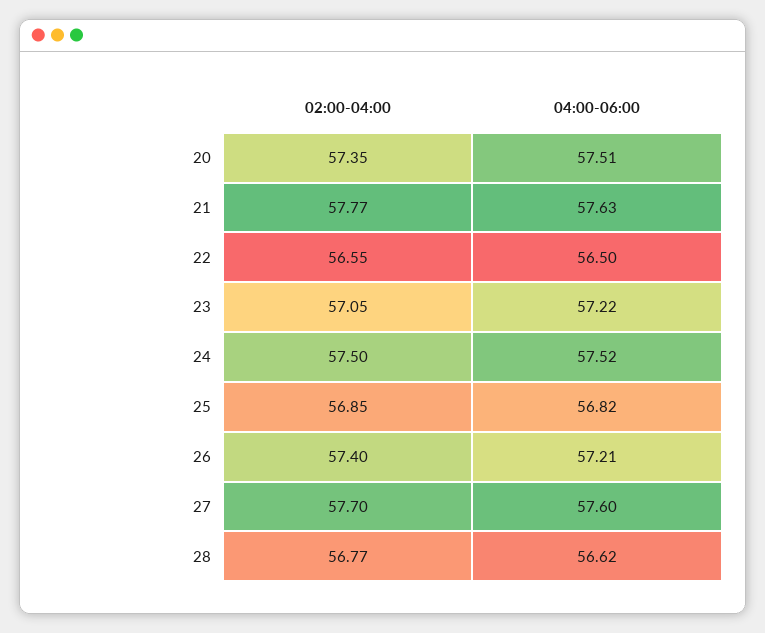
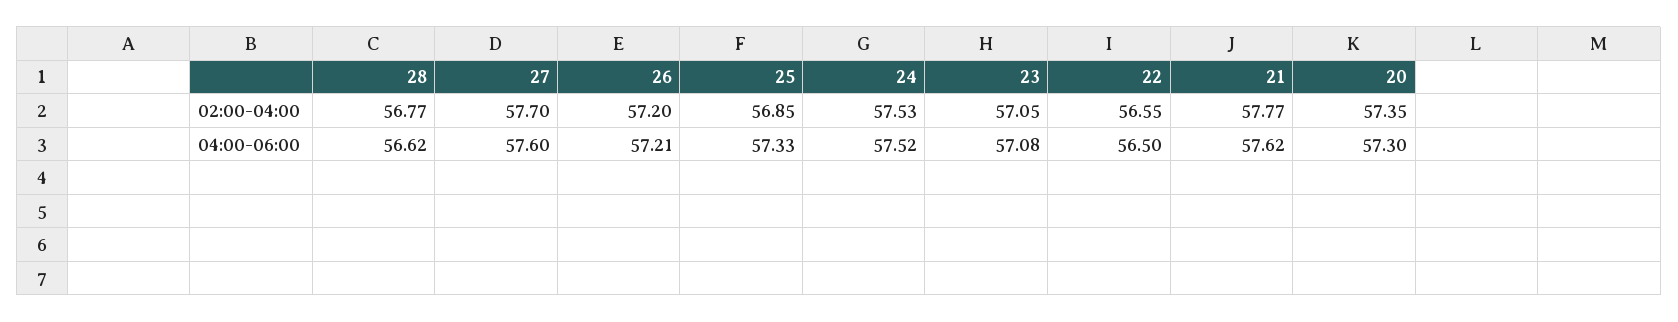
04:00-06:00, 20: 57.51 -> 57.3
04:00-06:00, 21: 57.63 -> 57.62
04:00-06:00, 23: 57.22 -> 57.08
02:00-04:00, 24: 57.5 -> 57.53
04:00-06:00, 25: 56.82 -> 57.33
02:00-04:00, 26: 57.4 -> 57.2

